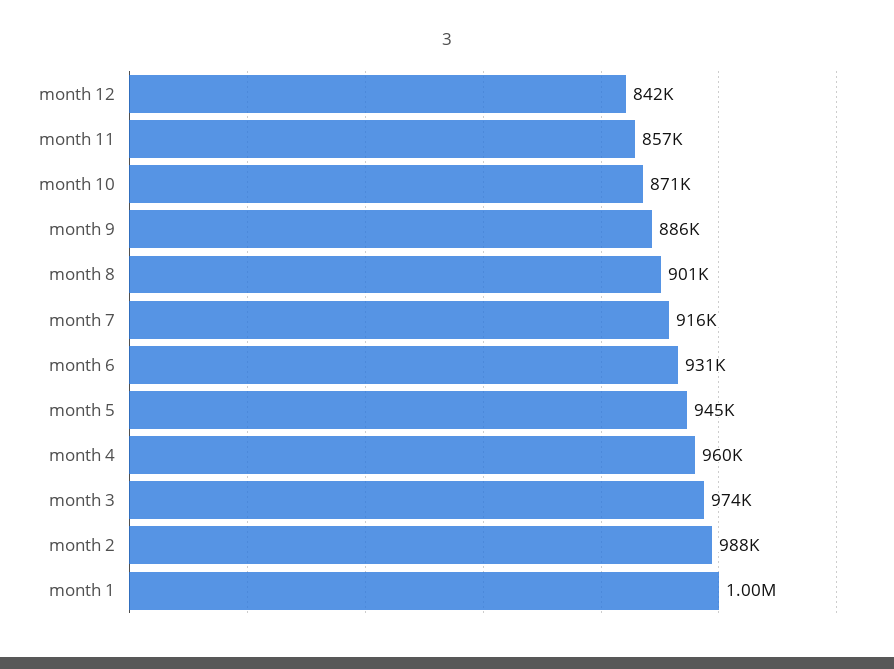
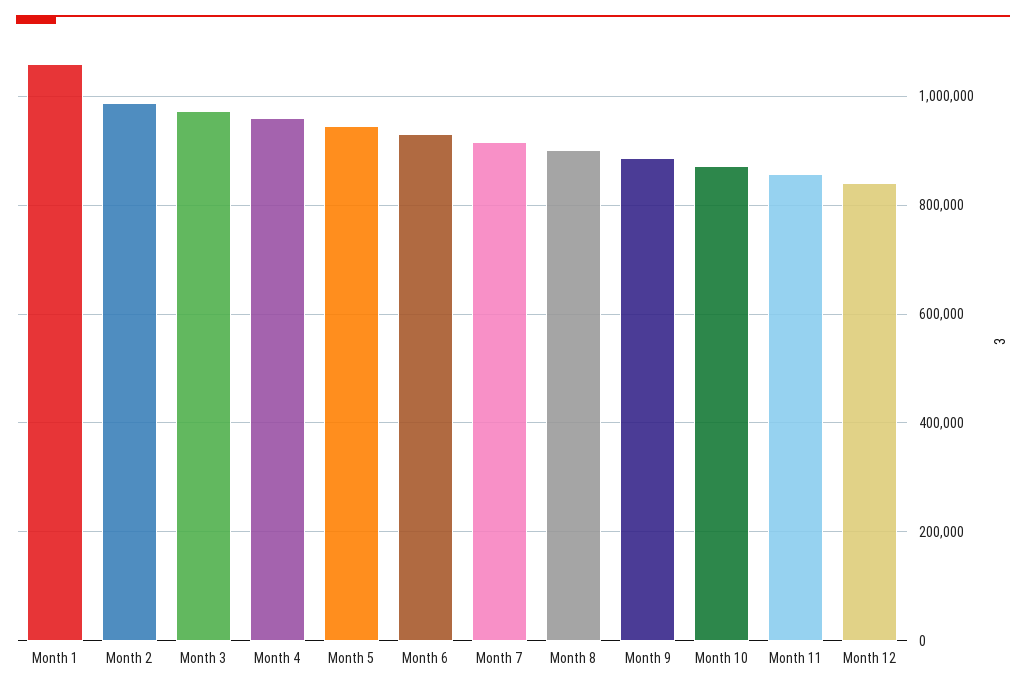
month 1: 1000000 -> 1060000

